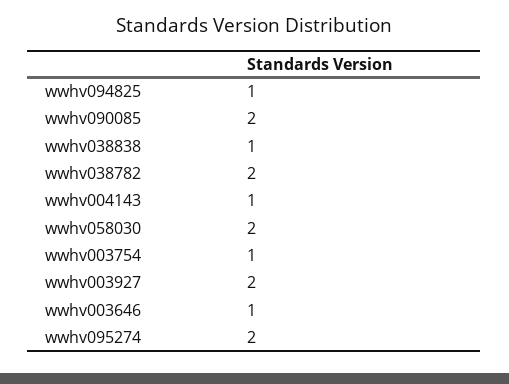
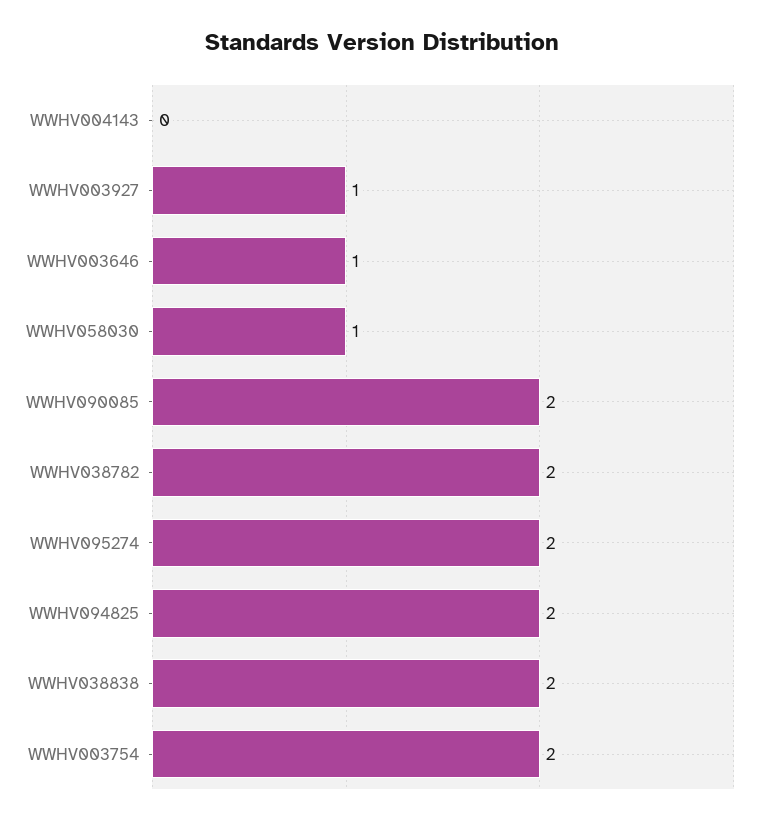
wwhv094825: 1 -> 2
wwhv038838: 1 -> 2
wwhv004143: 1 -> 0
wwhv058030: 2 -> 1
wwhv003754: 1 -> 2
wwhv003927: 2 -> 1

